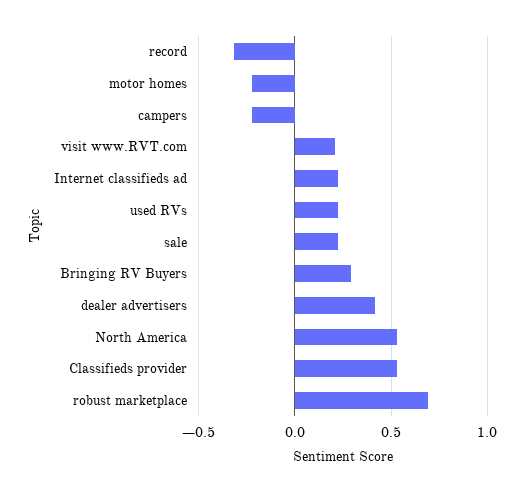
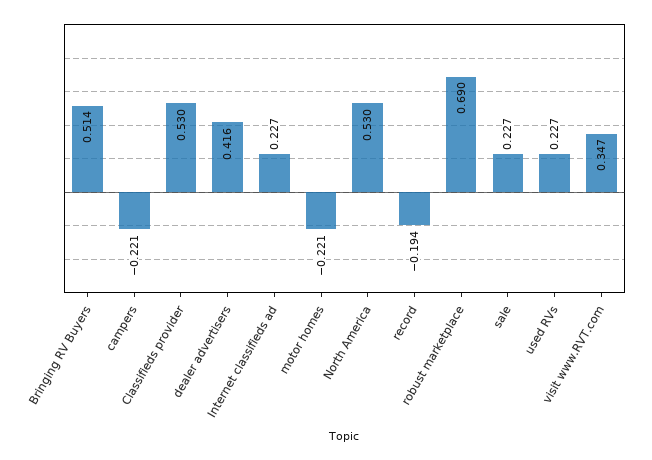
record: -0.3 -> -0.194
visit www.RVT.com: 0.2 -> 0.347
Bringing RV Buyers: 0.3 -> 0.514

